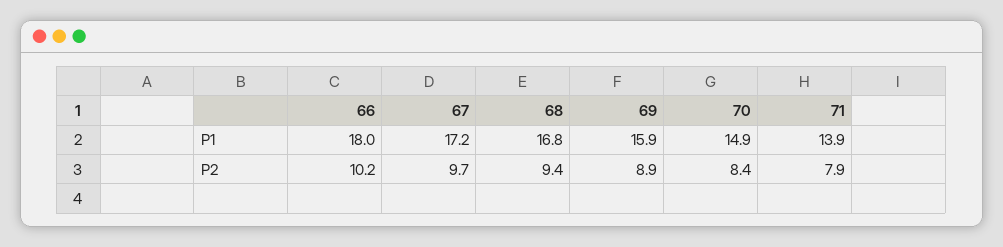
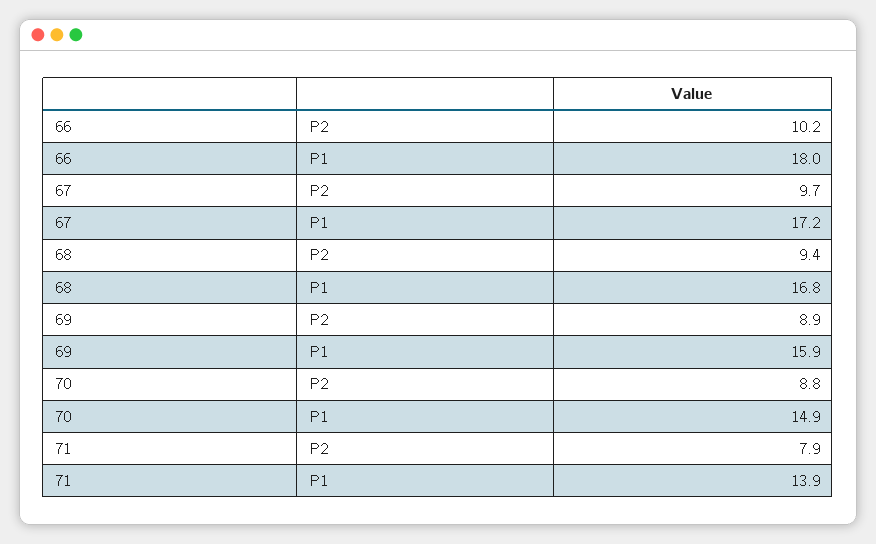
70, P2: 8.4 -> 8.8

